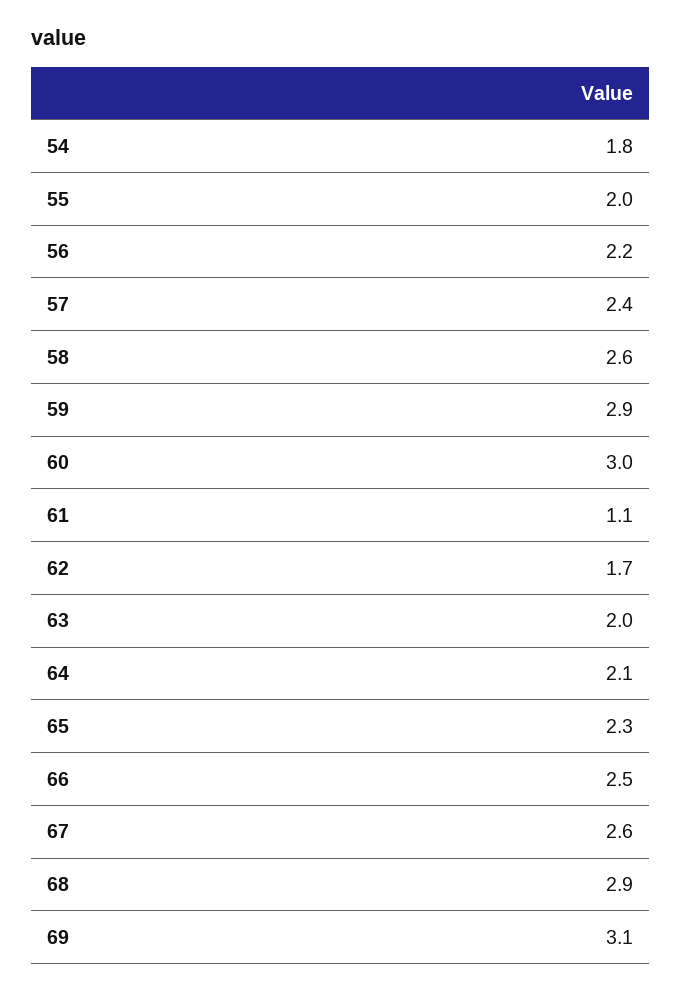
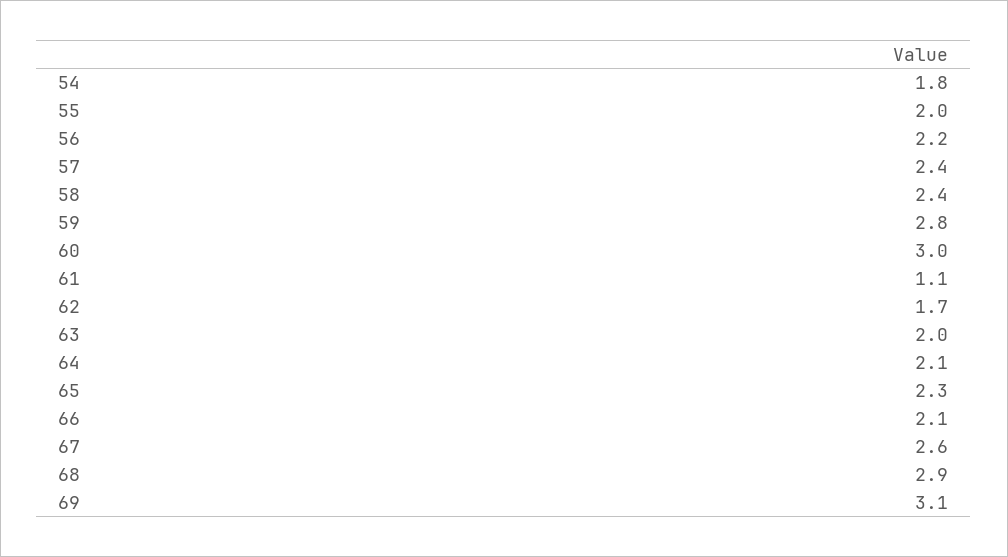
58: 2.6 -> 2.4
59: 2.9 -> 2.8
66: 2.5 -> 2.1

